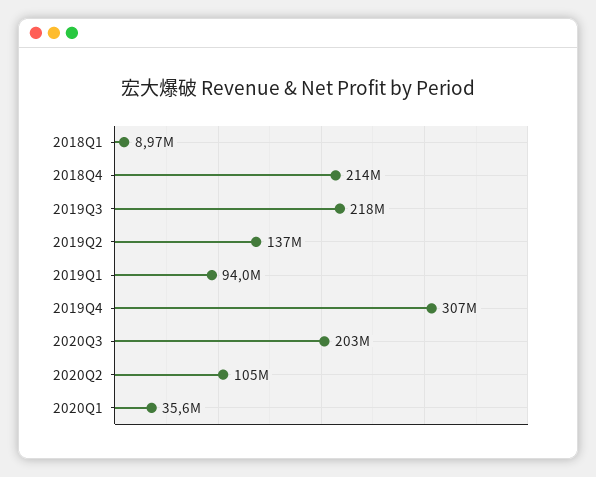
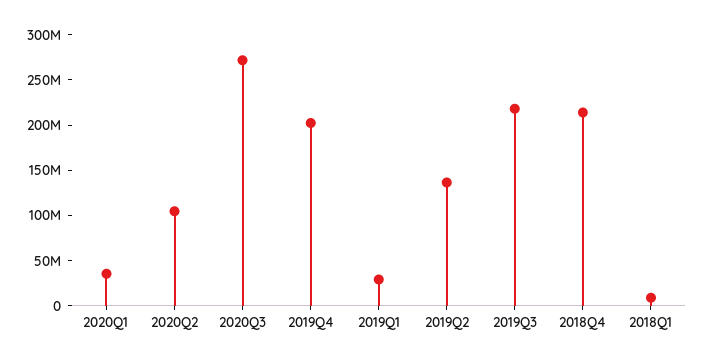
2019Q1: 94000000 -> 30000000
2019Q4: 307000000 -> 200000000
2020Q3: 203000000 -> 270000000

